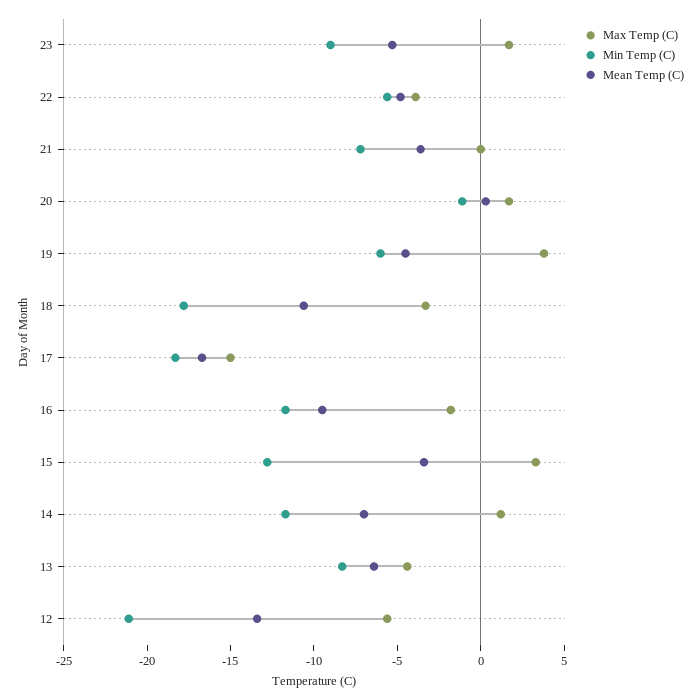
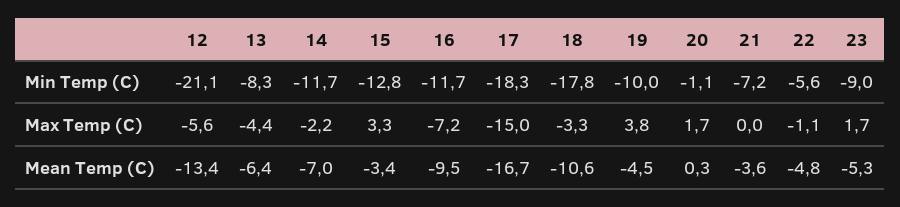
Max Temp (C), 22: -4 -> -1.1
Min Temp (C), 19: -6 -> -10
Max Temp (C), 16: -2 -> -7.2
Max Temp (C), 14: 1 -> -2.2

